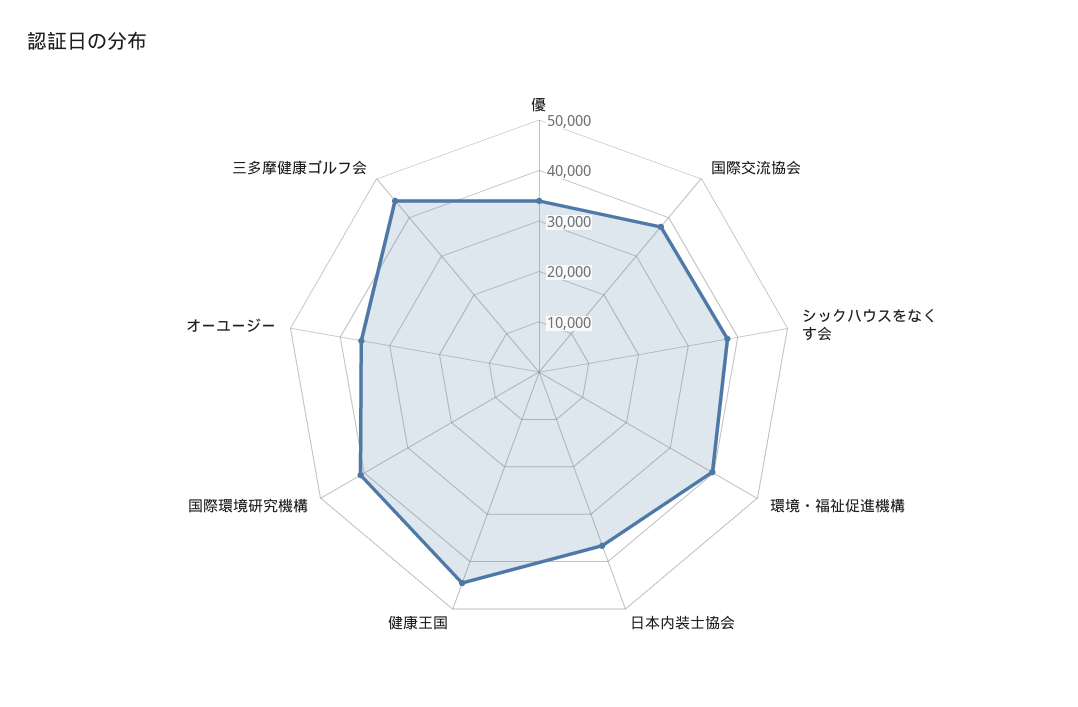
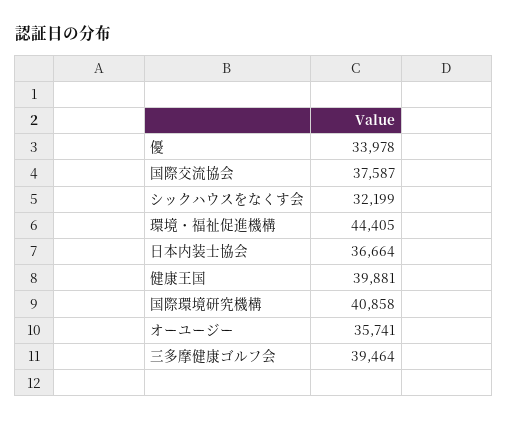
シックハウスをなくす会: 38000 -> 32199
環境・福祉促進機構: 40000 -> 44405
健康王国: 44000 -> 39881
三多摩健康ゴルフ会: 44000 -> 39464

